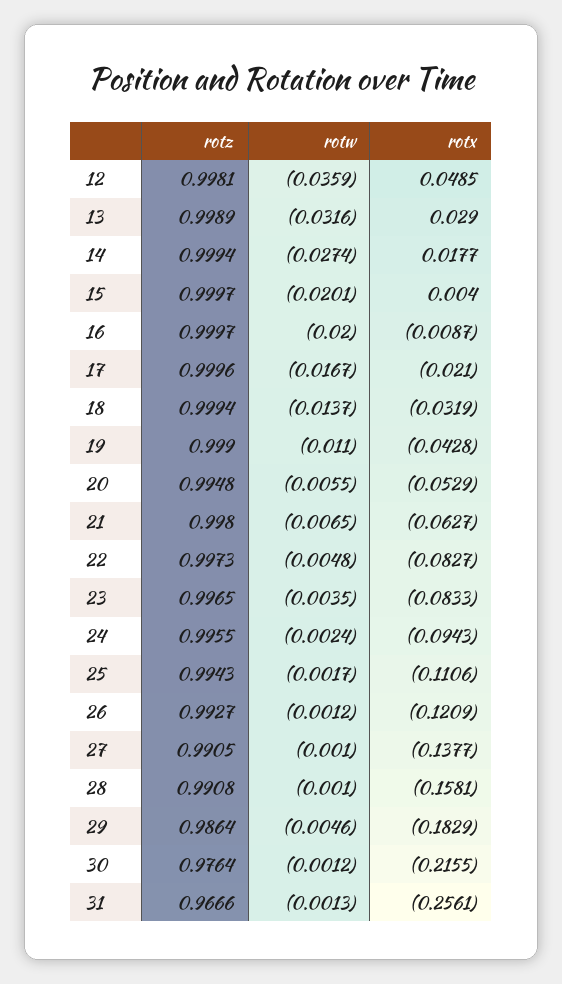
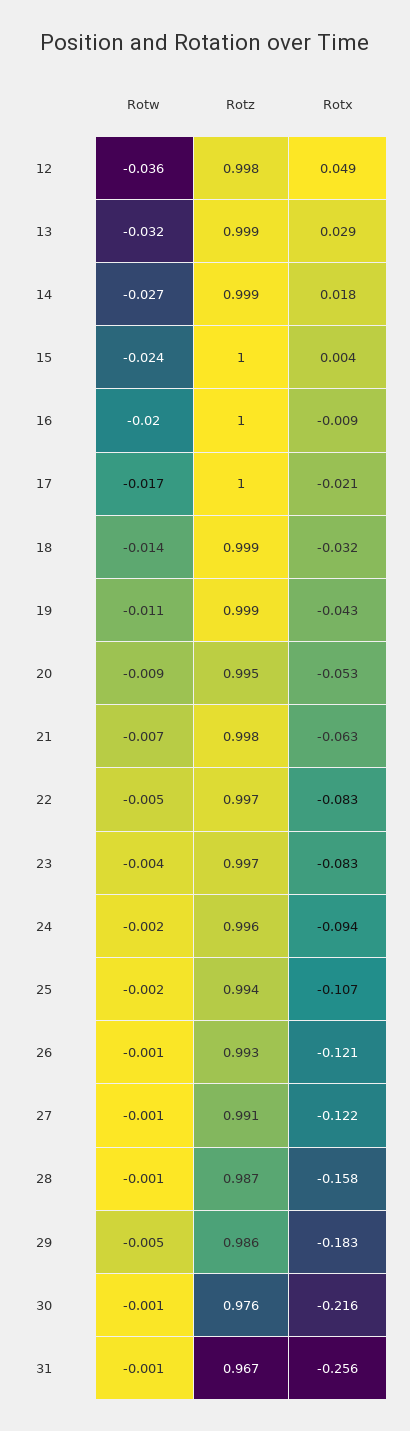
rotw, 15: -0.0201 -> -0.024
rotw, 20: -0.0055 -> -0.009
rotx, 25: -0.1106 -> -0.107
rotx, 27: -0.1377 -> -0.122
rotz, 28: 0.9908 -> 0.987

